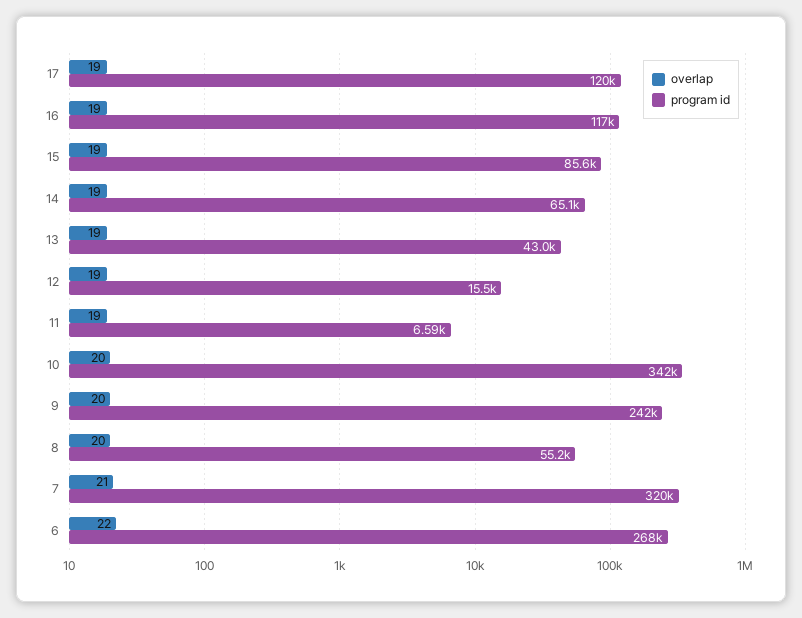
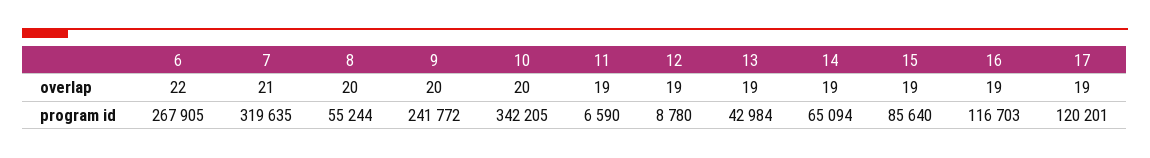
program id, 12: 15500 -> 8780

